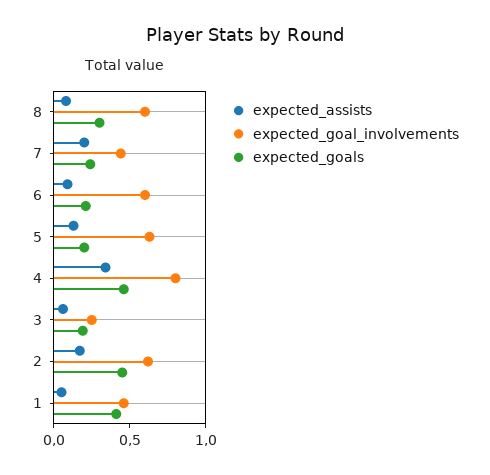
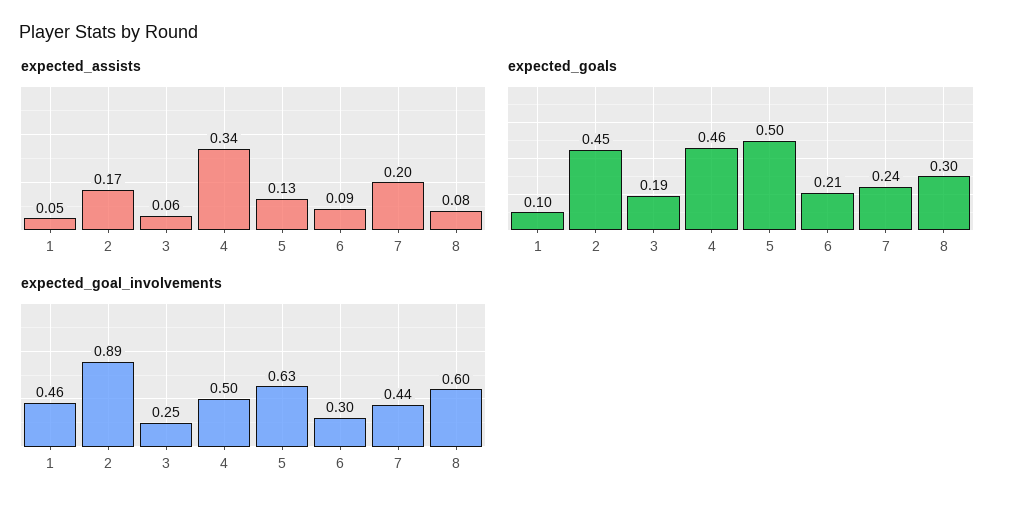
expected_goal_involvements, 6: 0.6 -> 0.3
expected_goals, 5: 0.2 -> 0.5
expected_goal_involvements, 4: 0.8 -> 0.5
expected_goal_involvements, 2: 0.6 -> 0.89
expected_goals, 1: 0.4 -> 0.1

